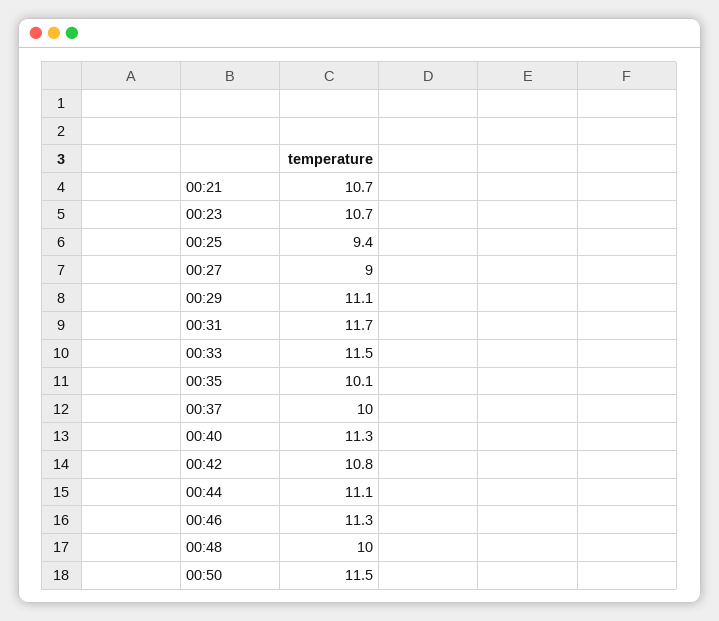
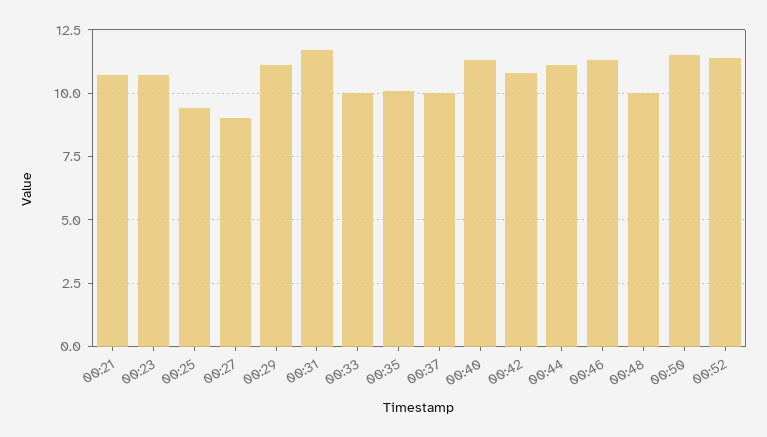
00:33: 11.5 -> 10
00:52: none -> 11.5

